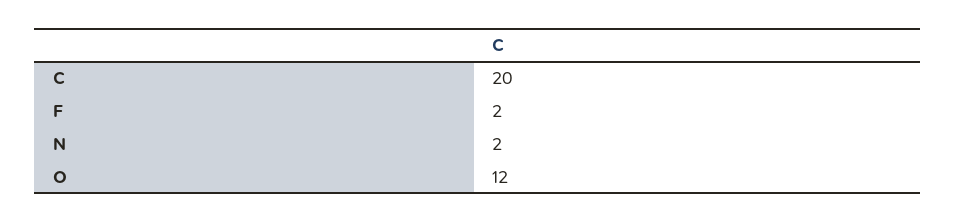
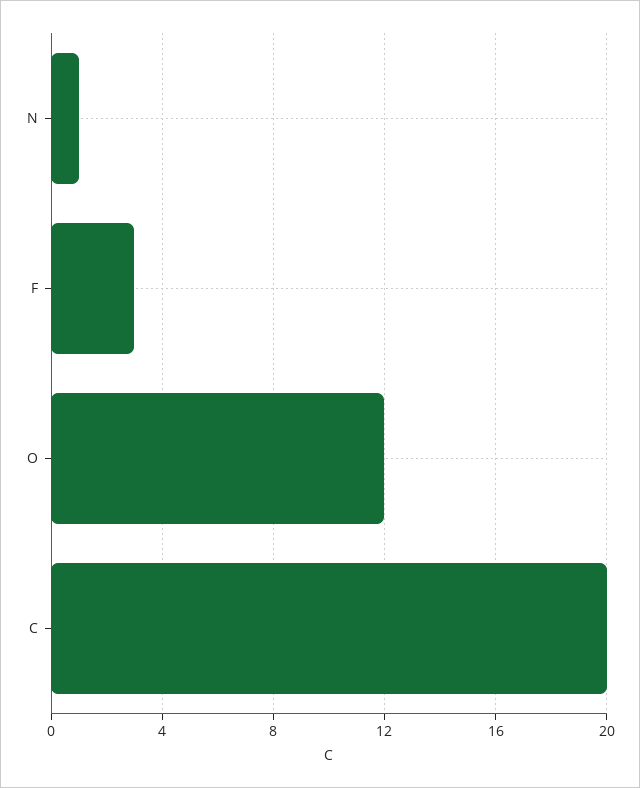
F: 2 -> 3
N: 2 -> 1

